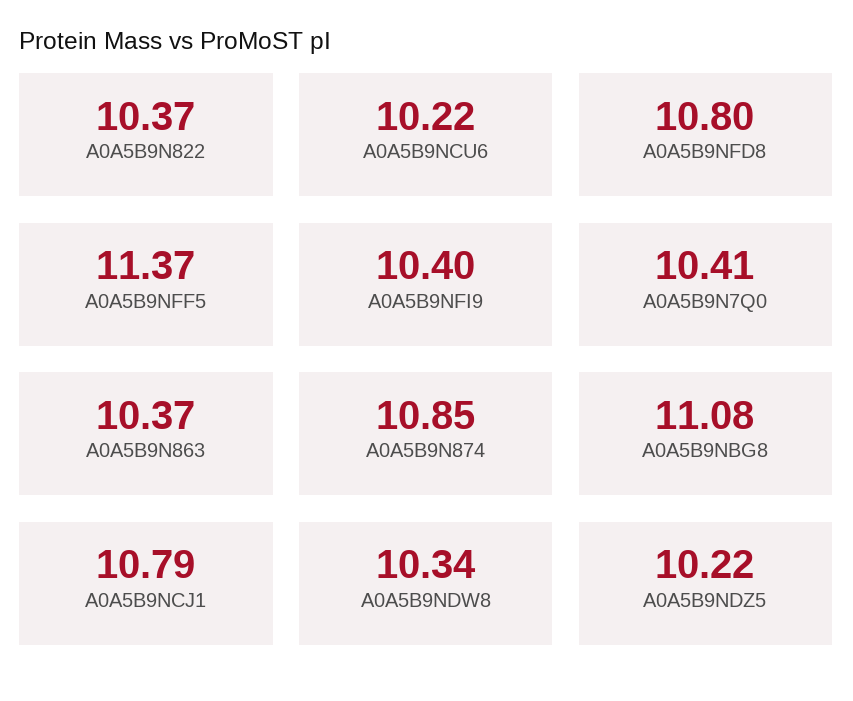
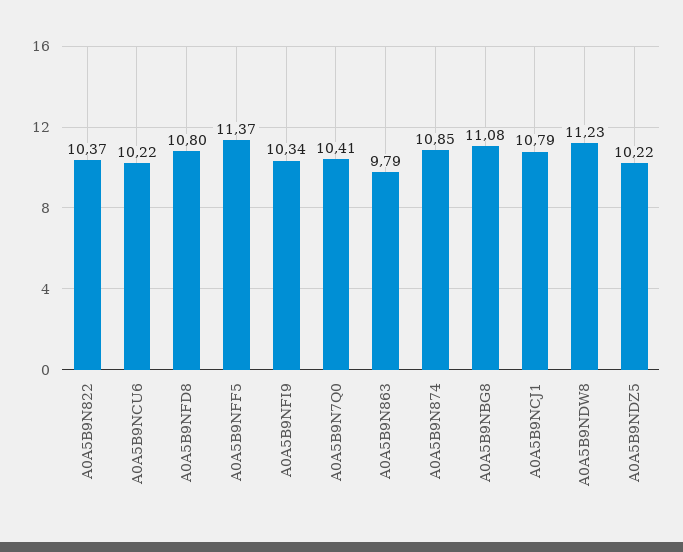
A0A5B9NFI9: 10.4 -> 10.34
A0A5B9N863: 10.37 -> 9.79
A0A5B9NDW8: 10.34 -> 11.23

